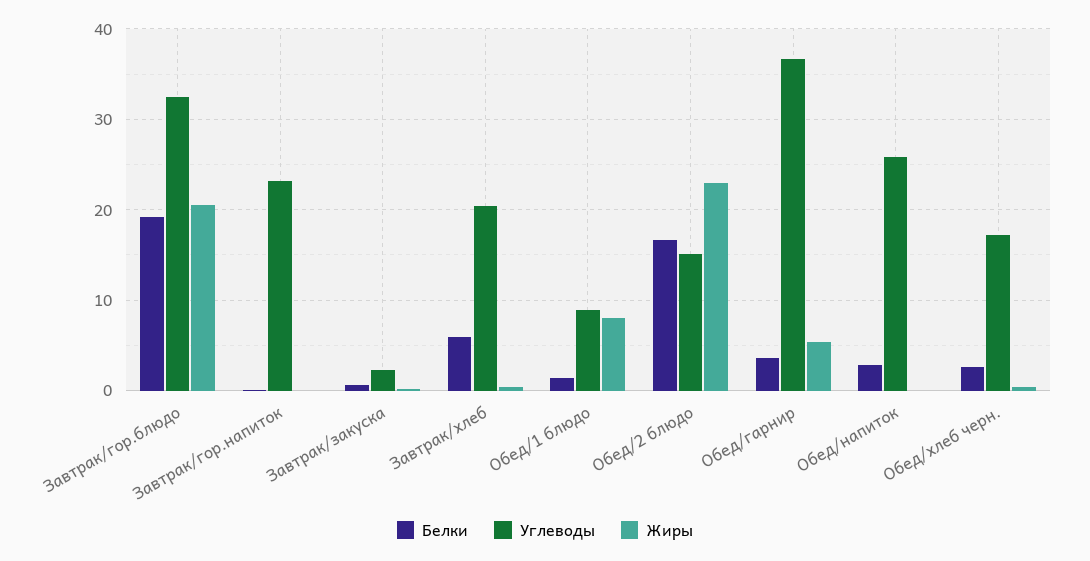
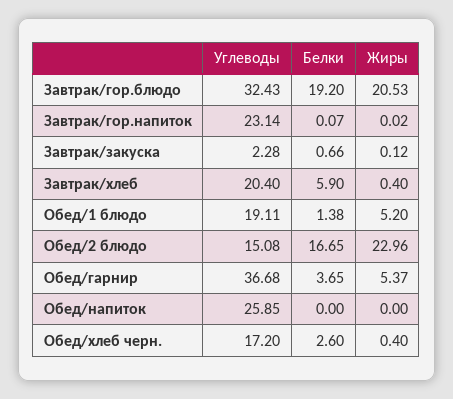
Углеводы, Обед/1 блюдо: 9 -> 19.11
Жиры, Обед/1 блюдо: 8 -> 5.2
Белки, Обед/напиток: 3 -> 0

